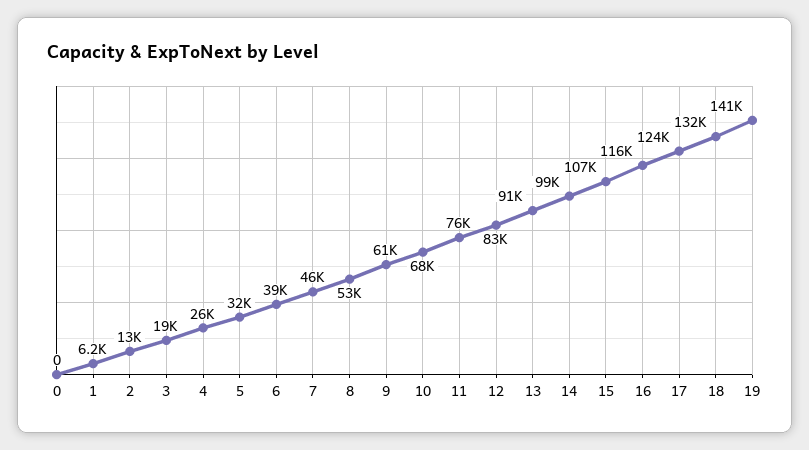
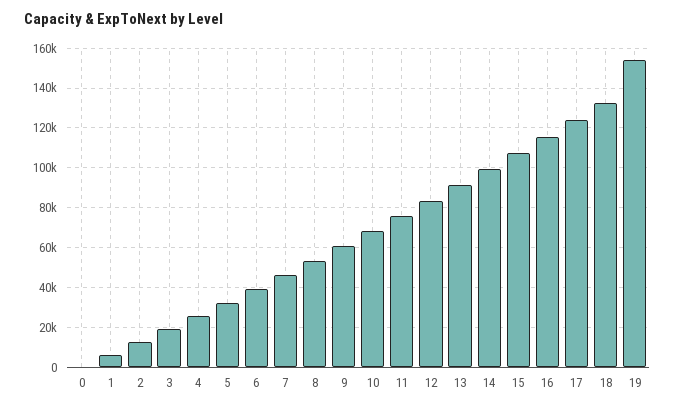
19: 141000 -> 155000

